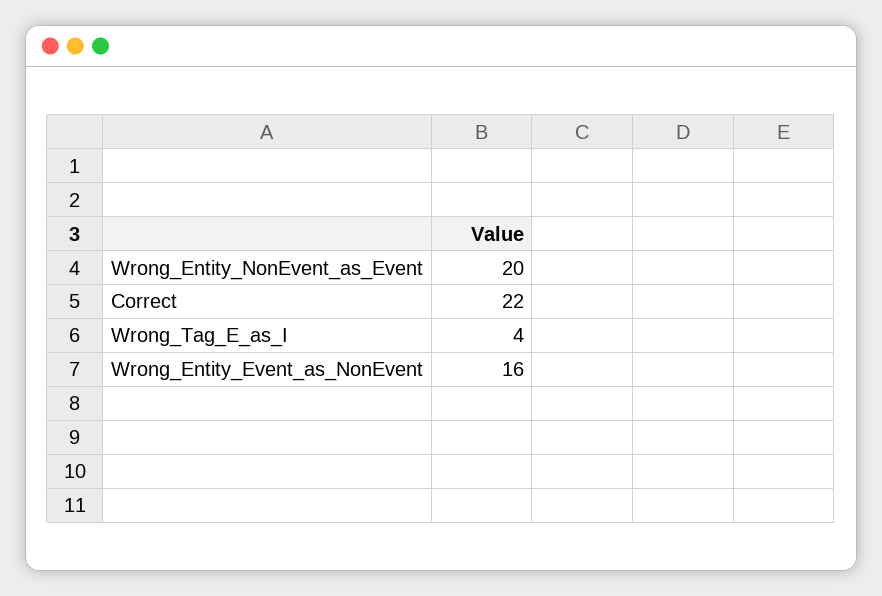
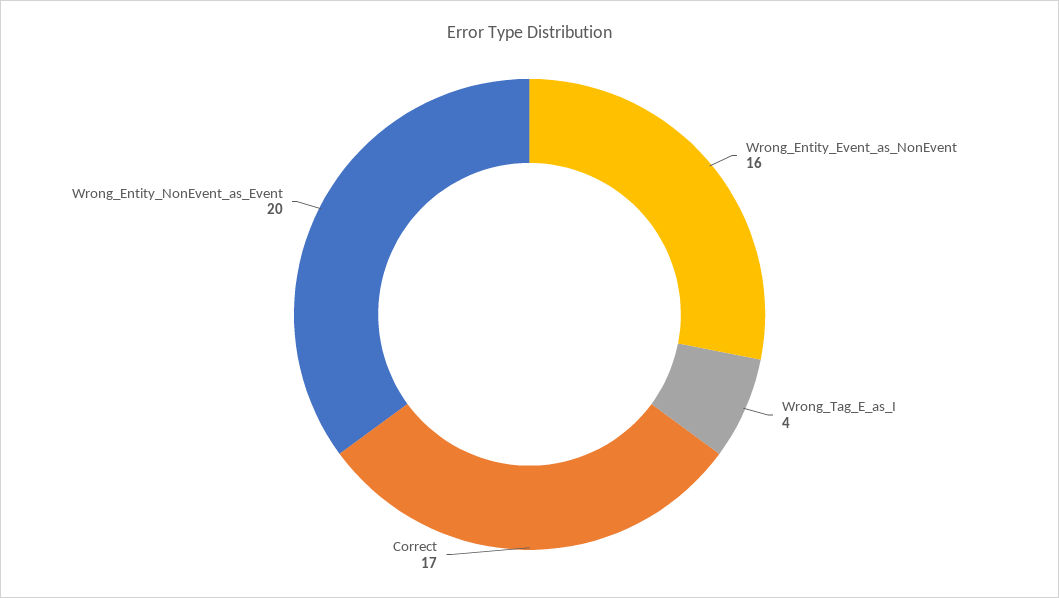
Correct: 22 -> 17

